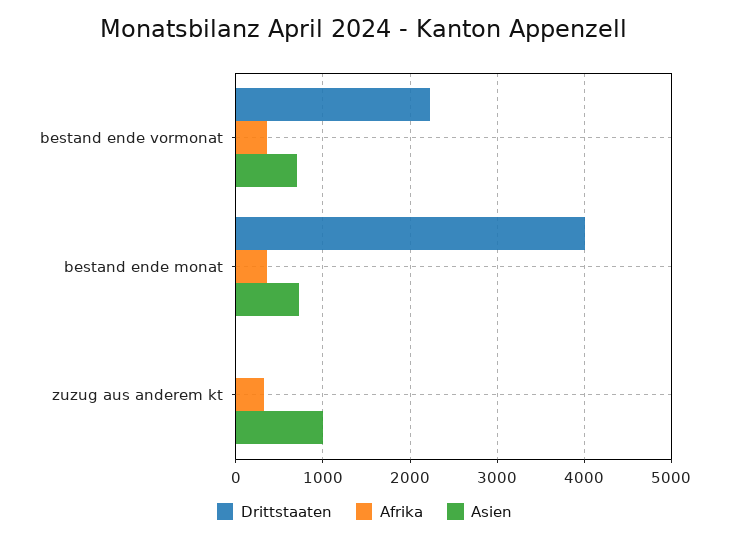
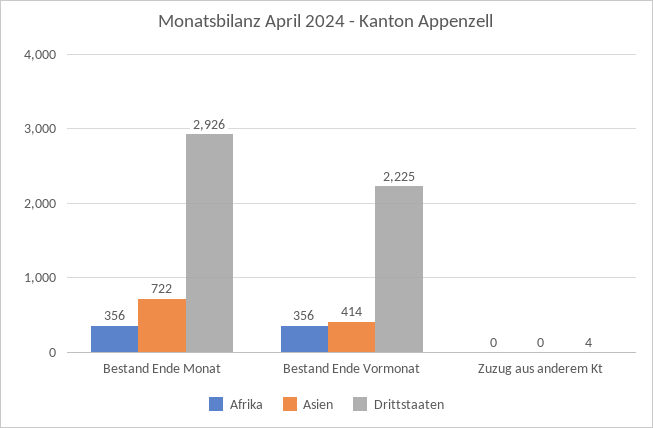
Asien, bestand ende vormonat: 700 -> 414
Drittstaaten, bestand ende monat: 4000 -> 2926
Afrika, zuzug aus anderem kt: 300 -> 0
Asien, zuzug aus anderem kt: 1000 -> 0

